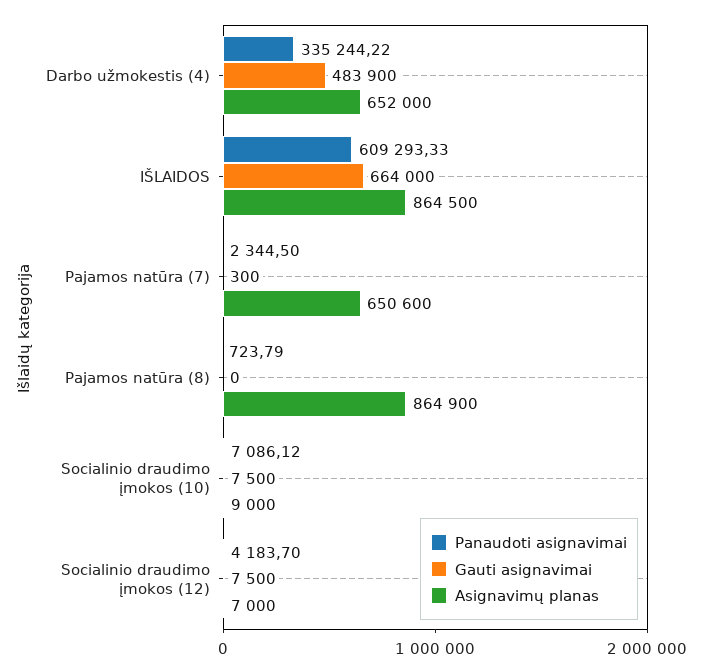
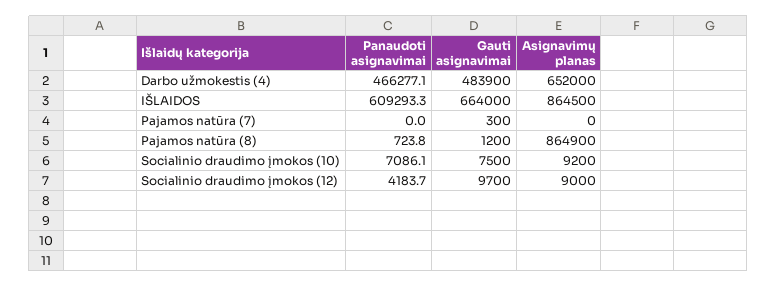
Panaudoti asignavimai, Darbo užmokestis (4): 335244.22 -> 466277.1
Panaudoti asignavimai, Pajamos natūra (7): 2344.5 -> 0
Asignavimų planas, Pajamos natūra (7): 650600 -> 0
Gauti asignavimai, Pajamos natūra (8): 0 -> 1200
Asignavimų planas, Socialinio draudimo įmokos (10): 9000 -> 9200
Gauti asignavimai, Socialinio draudimo įmokos (12): 7500 -> 9700
Asignavimų planas, Socialinio draudimo įmokos (12): 7000 -> 9000

